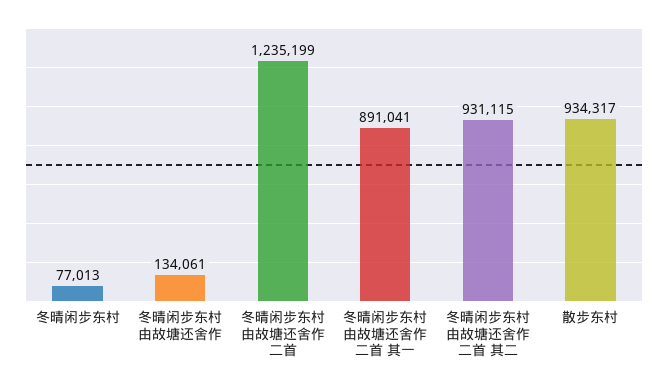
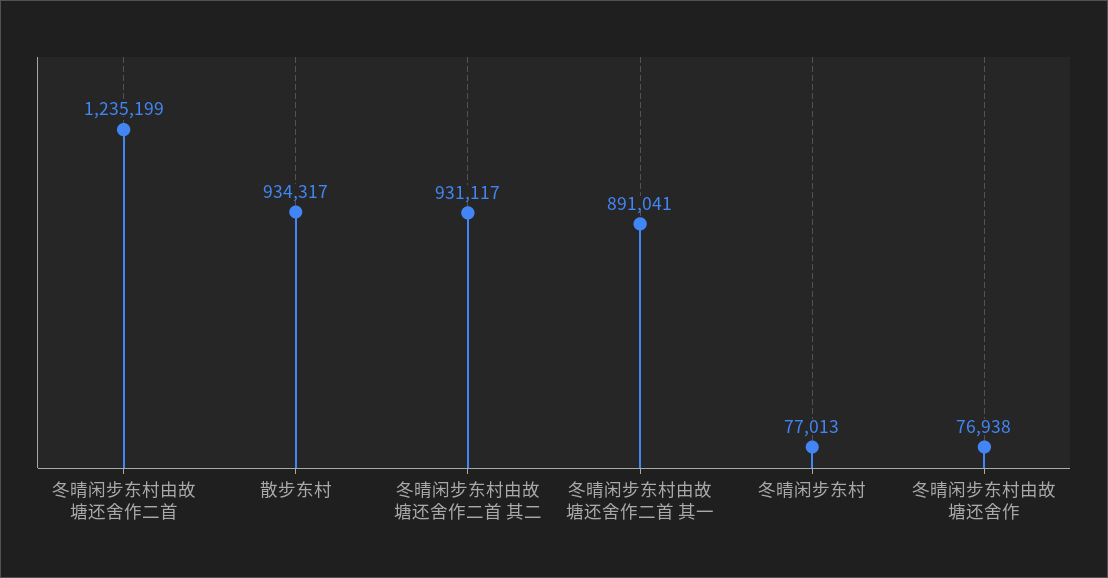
冬晴闲步东村由故塘还舍作: 134061 -> 76938
冬晴闲步东村由故塘还舍作二首 其二: 931115 -> 931117

